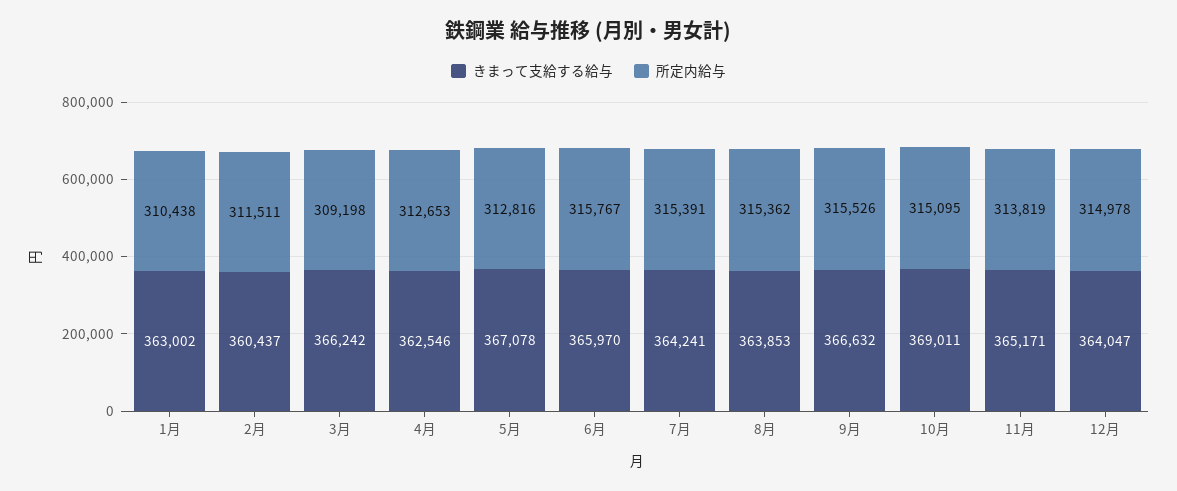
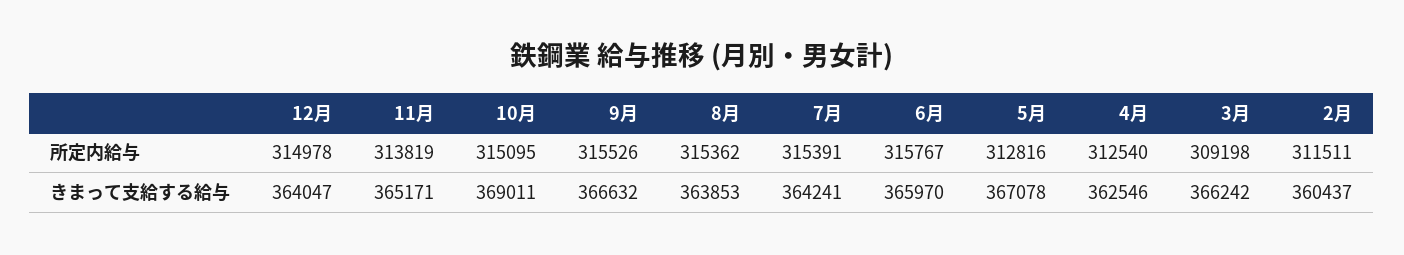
きまって支給する給与, 1月: 363002 -> none
所定内給与, 1月: 310438 -> none
所定内給与, 4月: 312653 -> 312540

